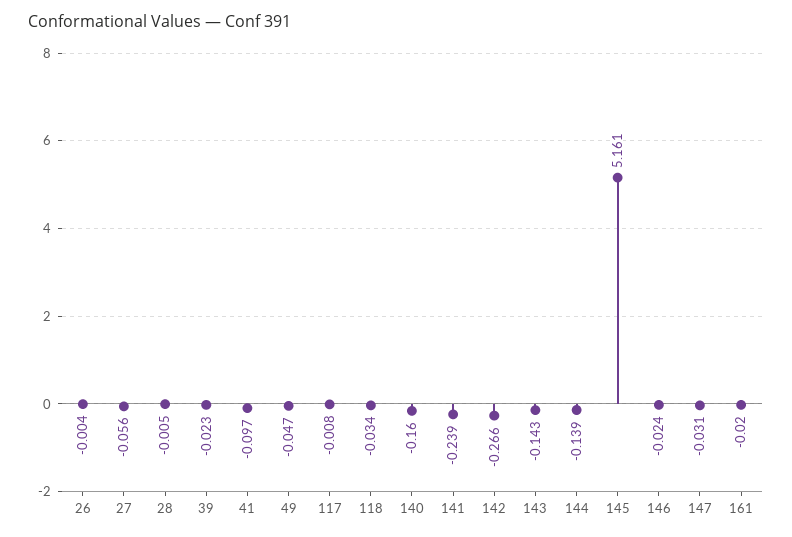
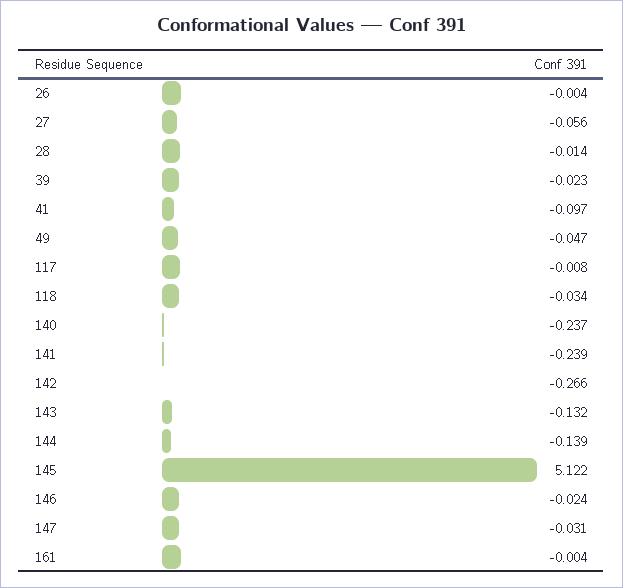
28: -0.005 -> -0.014
140: -0.16 -> -0.237
143: -0.143 -> -0.132
145: 5.161 -> 5.122
161: -0.02 -> -0.004

